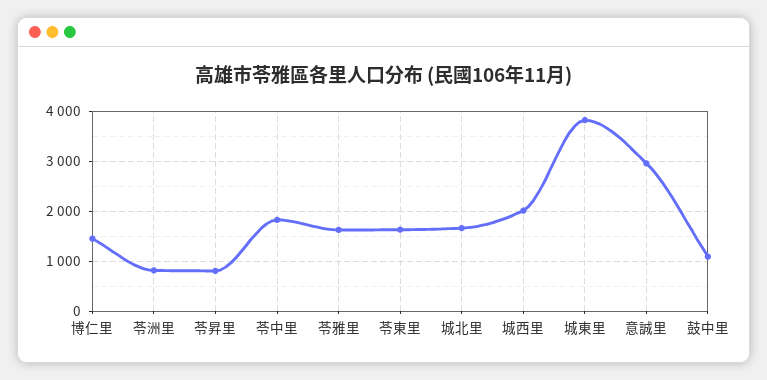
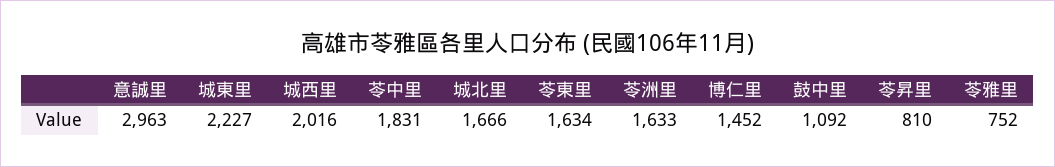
苓洲里: 800 -> 1633
苓雅里: 1600 -> 752
城東里: 3800 -> 2227

